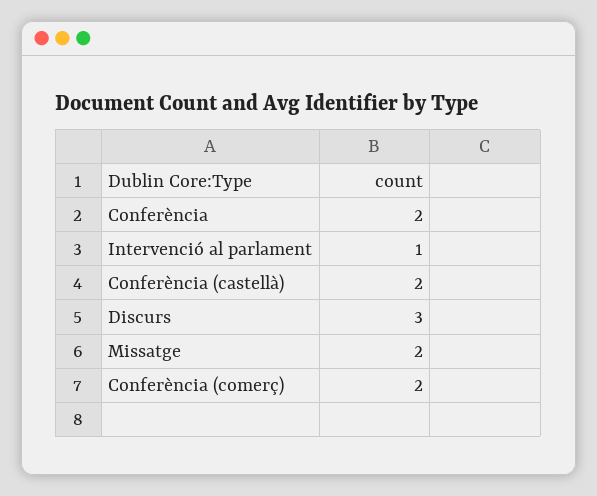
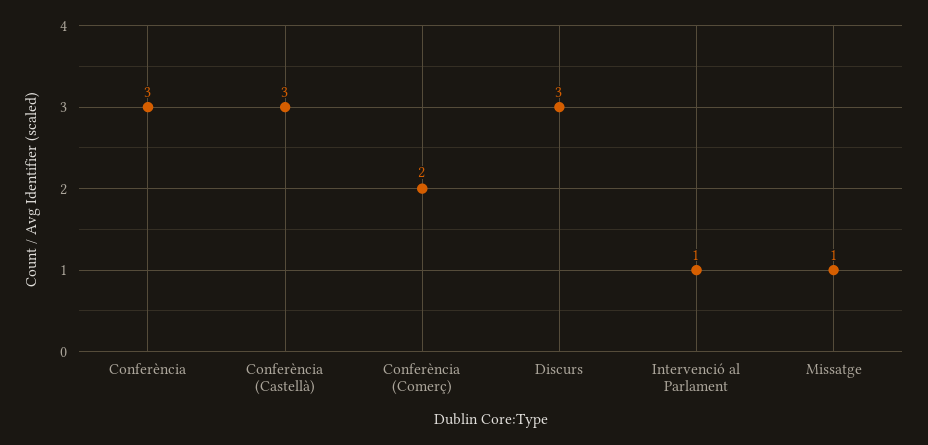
Conferència: 2 -> 3
Conferència (castellà): 2 -> 3
Missatge: 2 -> 1

